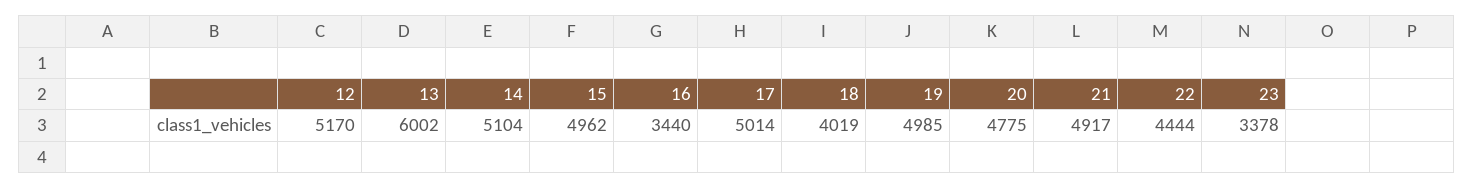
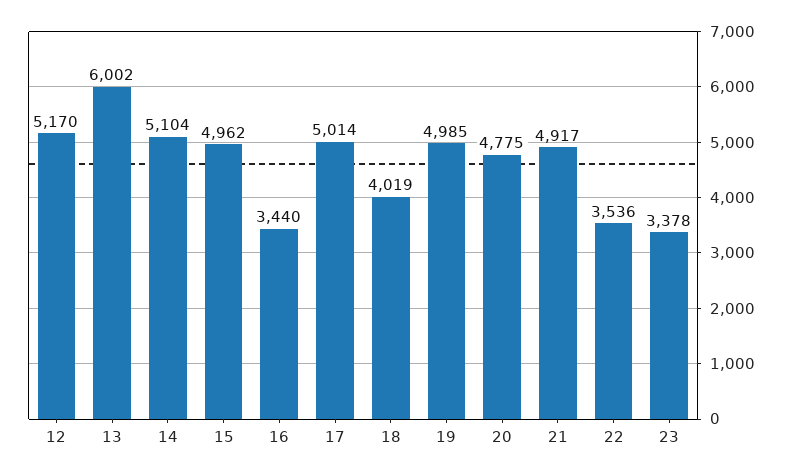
22: 4444 -> 3536

